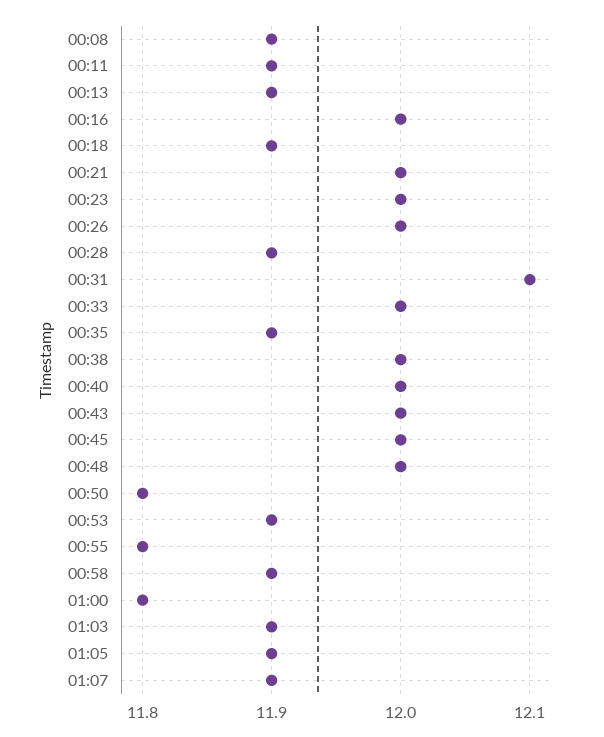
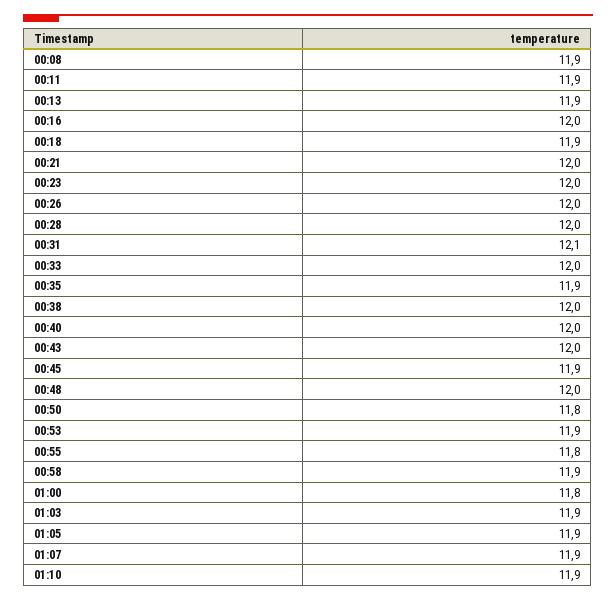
00:28: 11.9 -> 12
00:45: 12 -> 11.9
01:10: none -> 11.9

